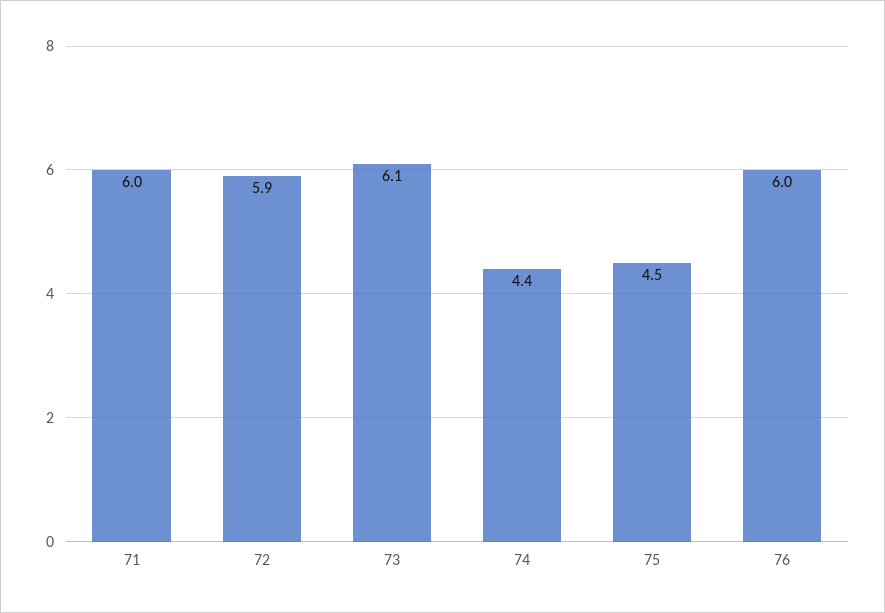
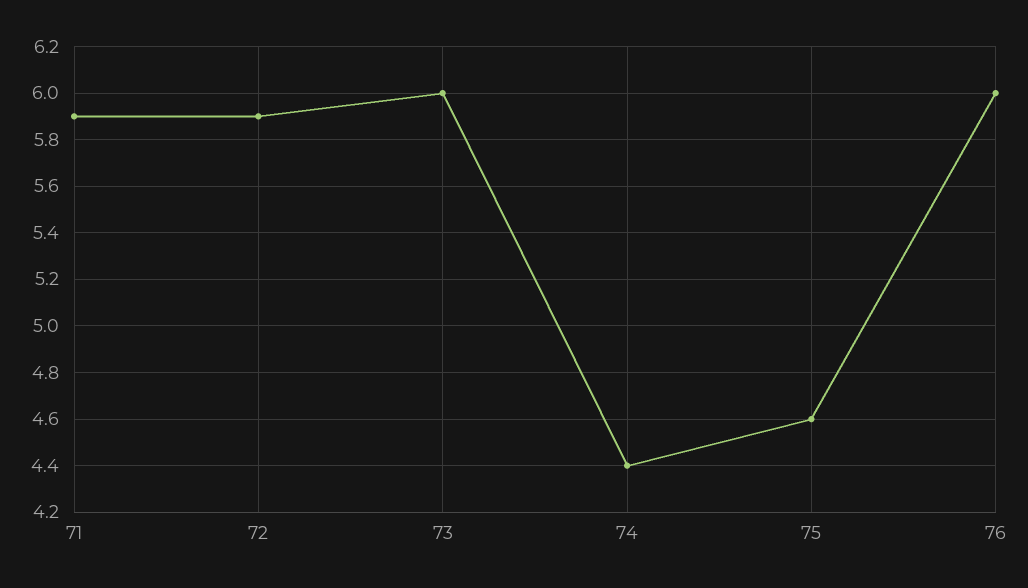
71: 6 -> 5.9
73: 6.1 -> 6
75: 4.5 -> 4.6

